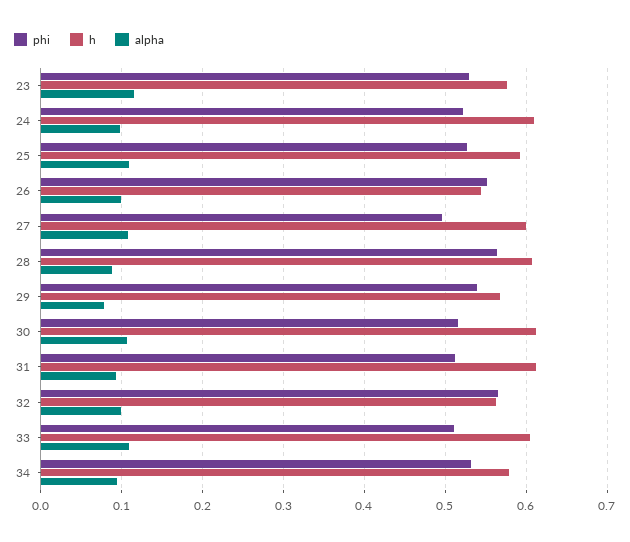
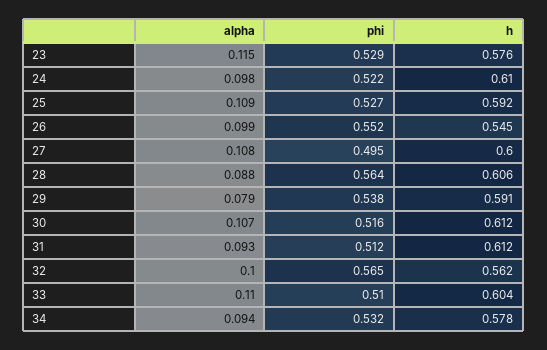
h, 29: 0.57 -> 0.591

